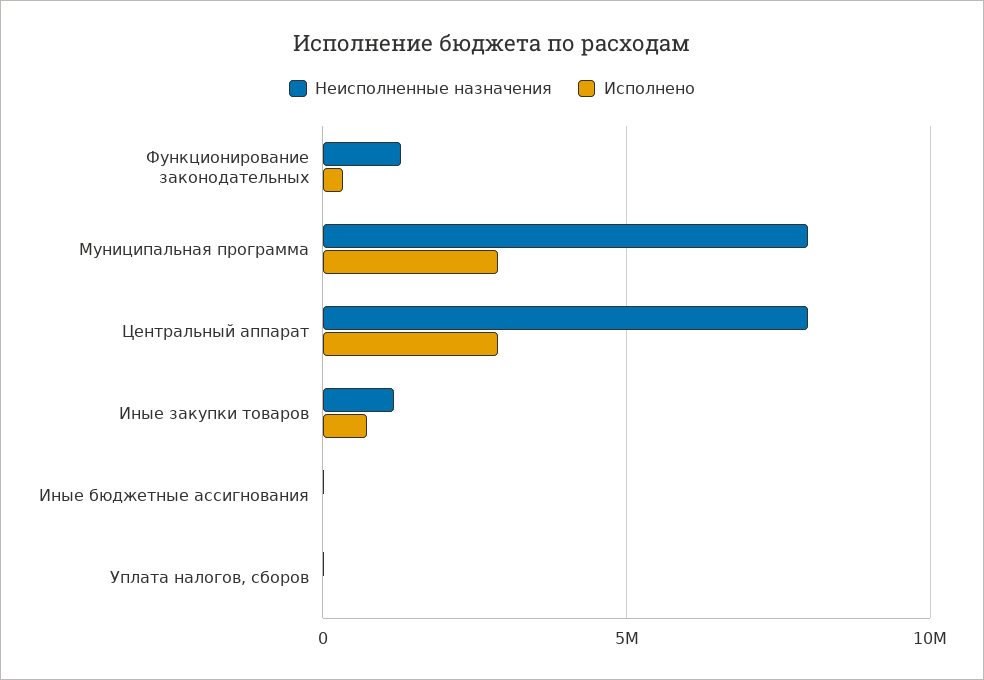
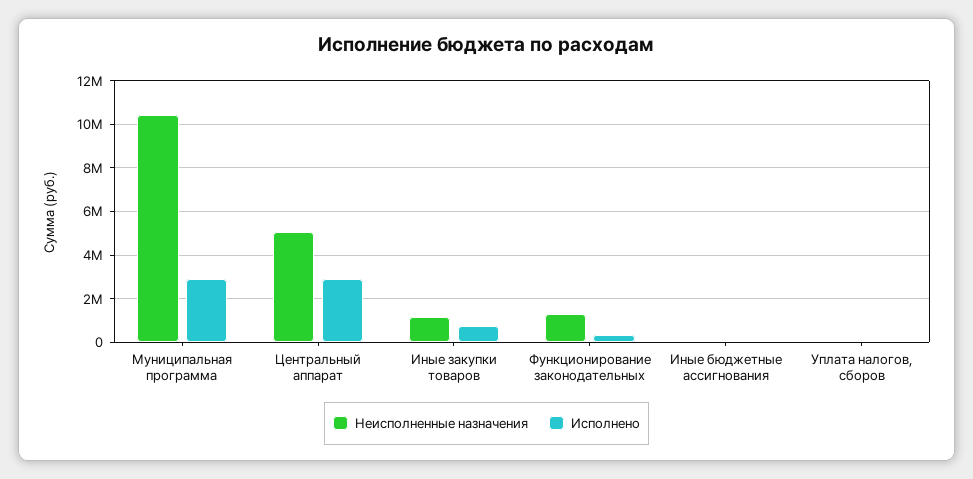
Неисполненные назначения, Муниципальная программа: 8000000 -> 10500000
Неисполненные назначения, Центральный аппарат: 8000000 -> 5000000

